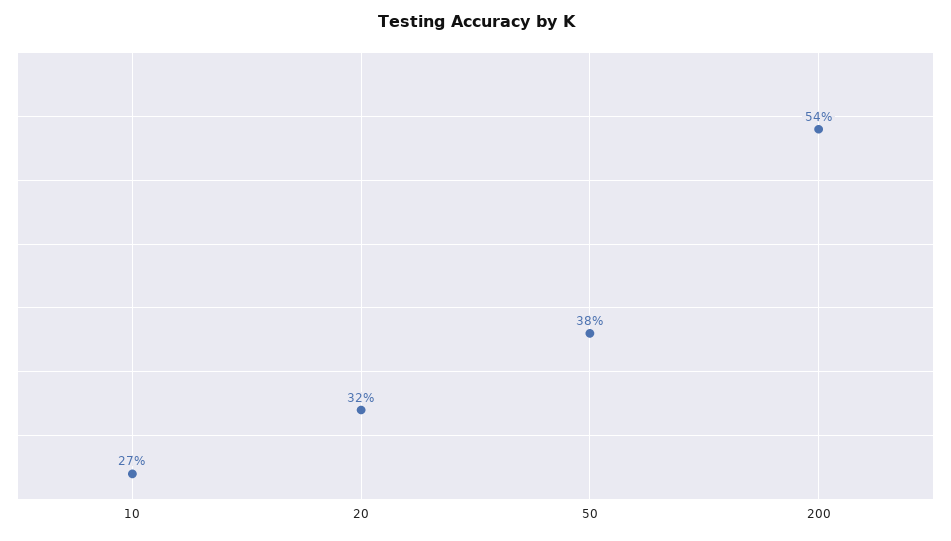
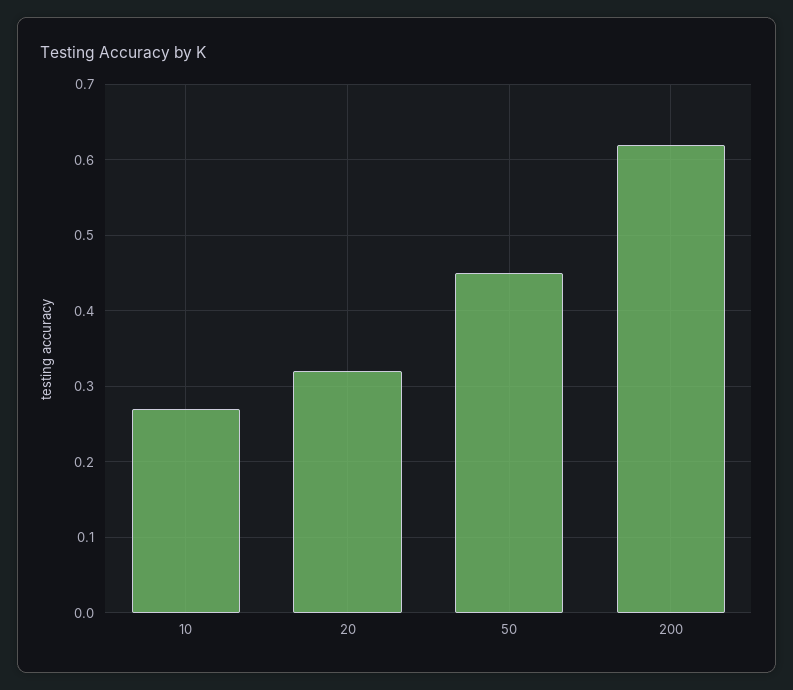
50: 0.38 -> 0.45
200: 0.54 -> 0.62

